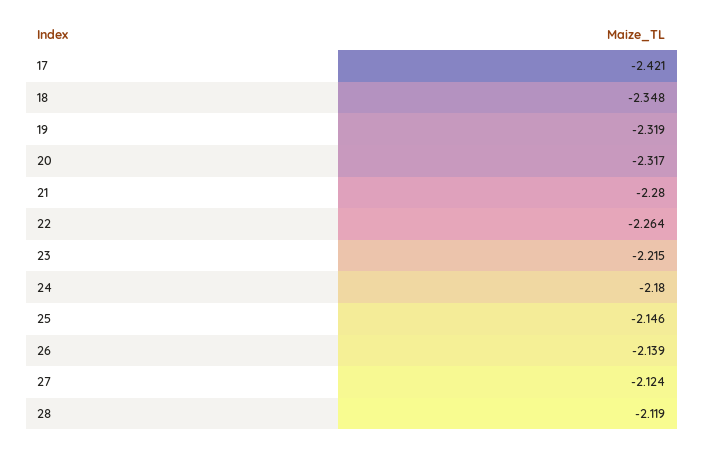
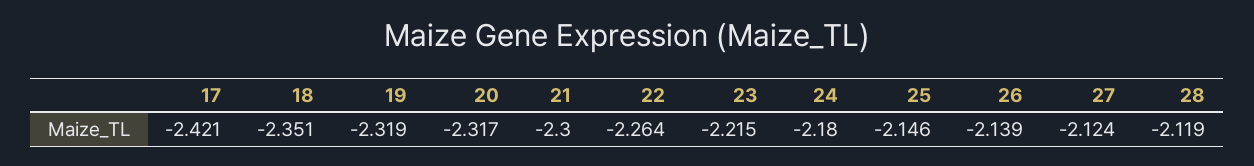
18: -2.348 -> -2.351
21: -2.28 -> -2.3

